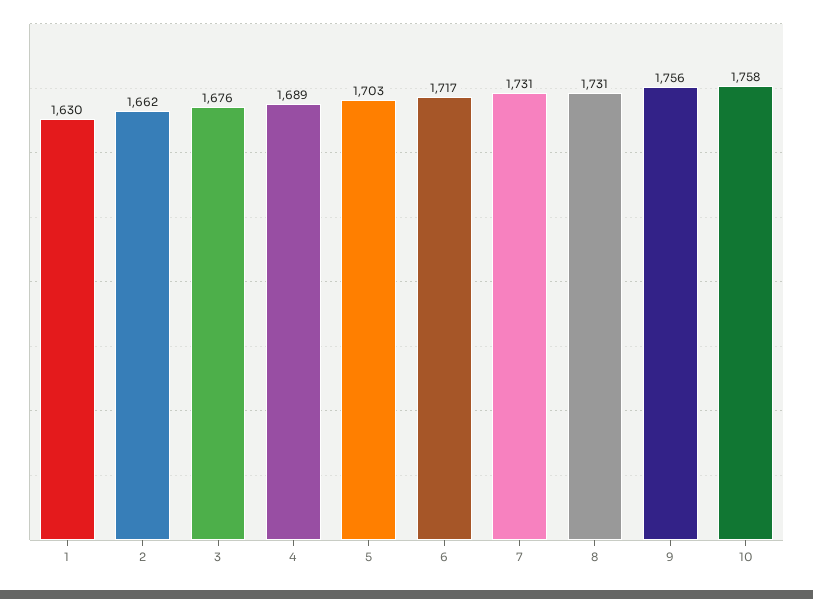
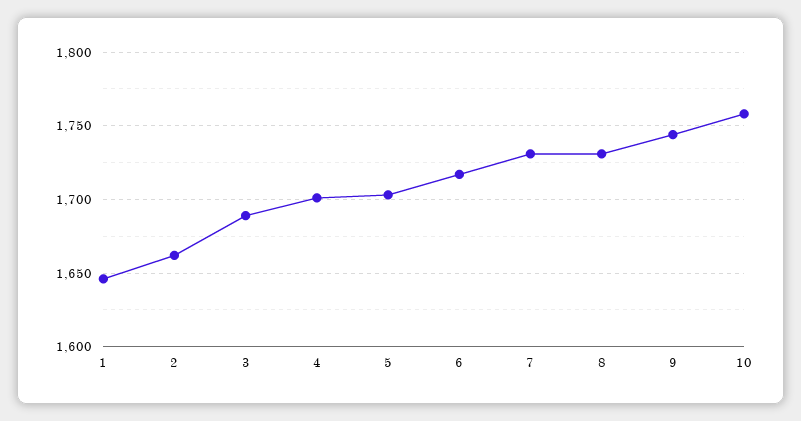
1: 1630 -> 1645
3: 1676 -> 1690
4: 1689 -> 1700
9: 1756 -> 1745

